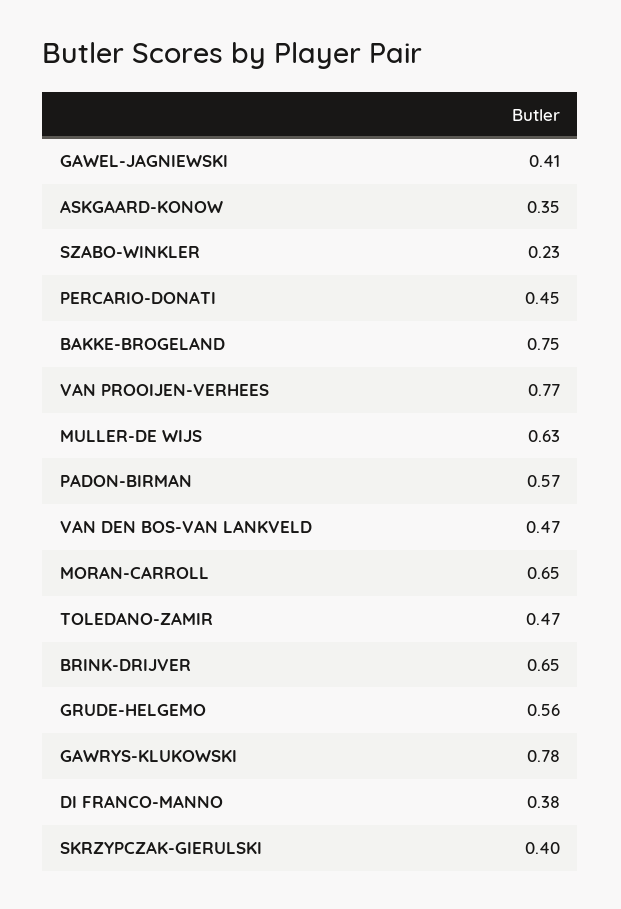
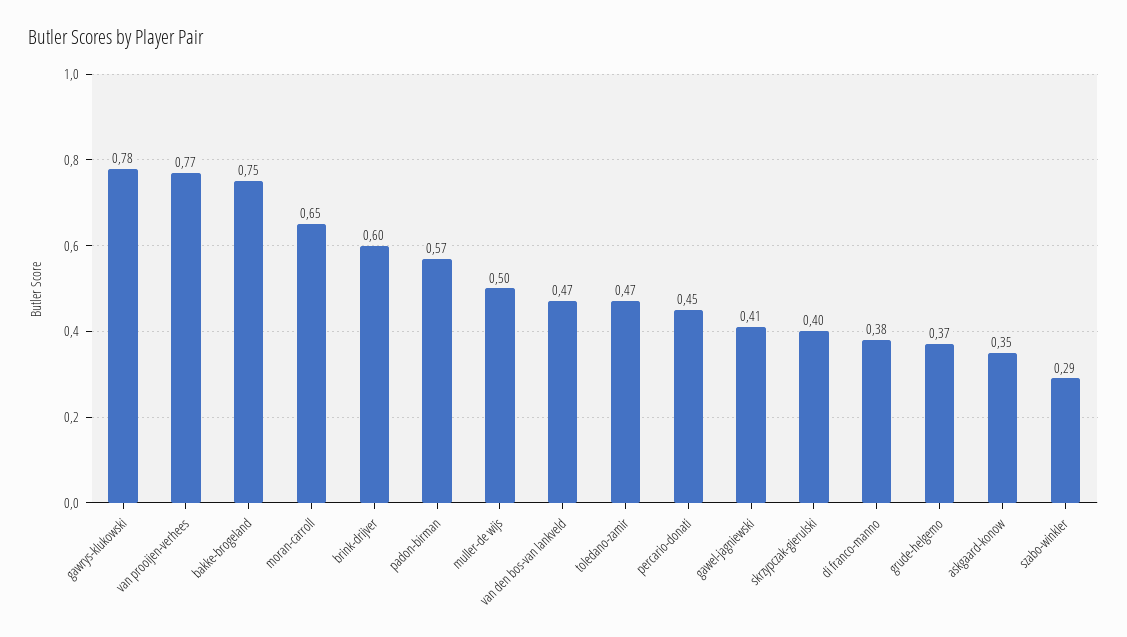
SZABO-WINKLER: 0.23 -> 0.29
MULLER-DE WIJS: 0.63 -> 0.5
BRINK-DRIJVER: 0.65 -> 0.6
GRUDE-HELGEMO: 0.56 -> 0.37

